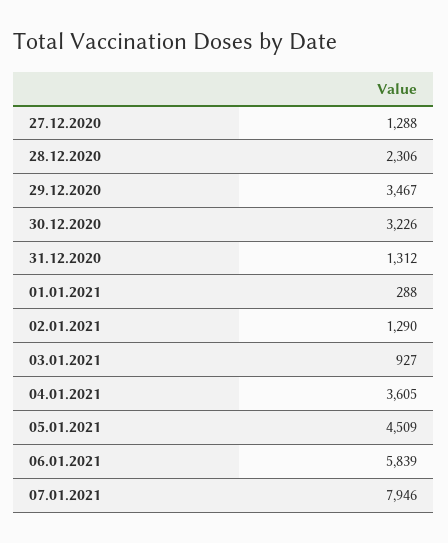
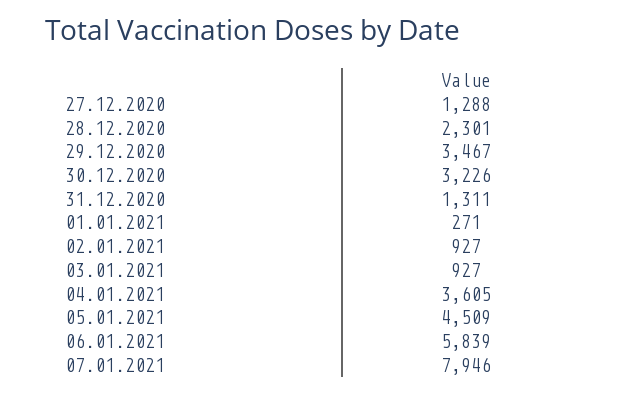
28.12.2020: 2306 -> 2301
31.12.2020: 1312 -> 1311
01.01.2021: 288 -> 271
02.01.2021: 1290 -> 927

